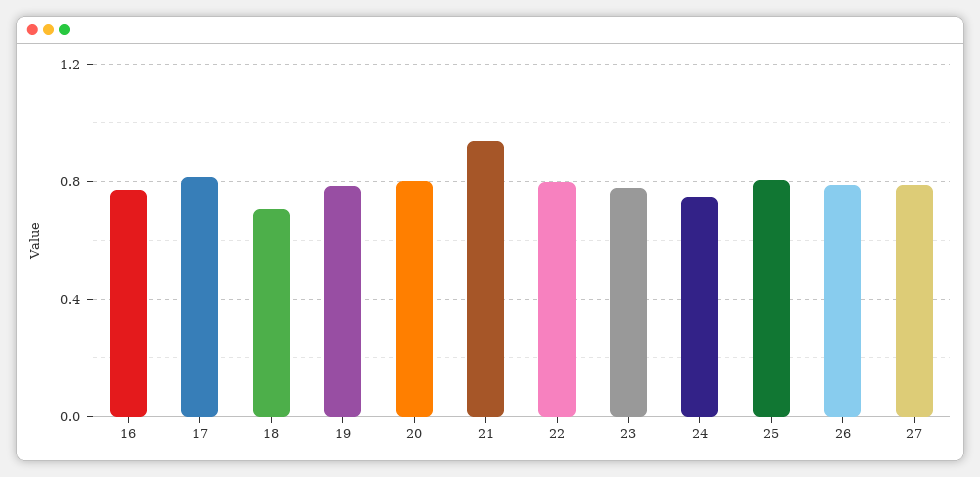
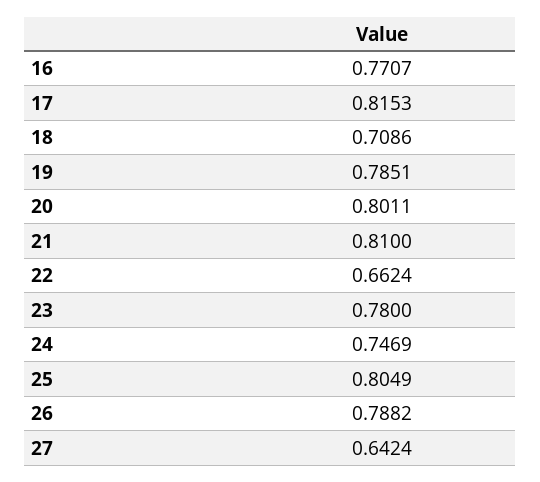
21: 0.95 -> 0.81
22: 0.8 -> 0.6624
27: 0.8 -> 0.6424

